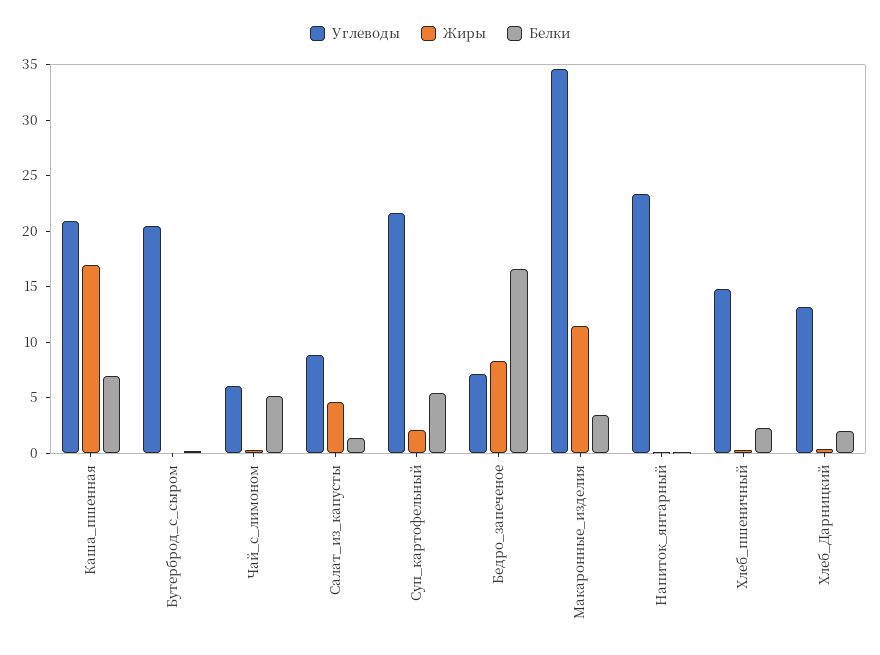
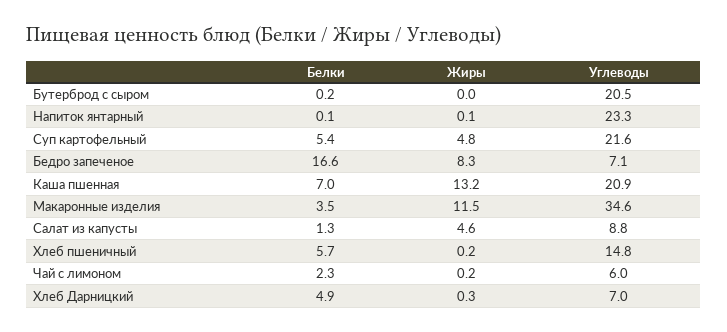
Жиры, Каша_пшенная: 17 -> 13.2
Белки, Чай_с_лимоном: 5 -> 2.3
Жиры, Суп_картофельный: 2 -> 4.8
Белки, Хлеб_пшеничный: 2 -> 5.7
Углеводы, Хлеб_Дарницкий: 13 -> 7
Белки, Хлеб_Дарницкий: 2 -> 4.9

